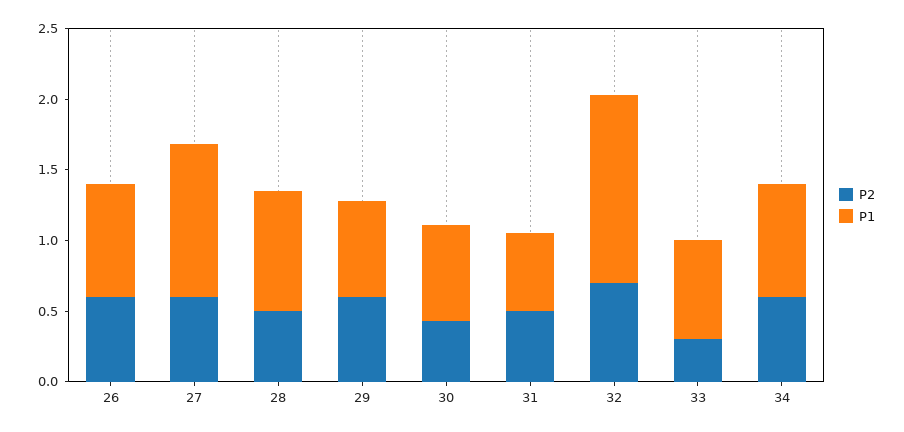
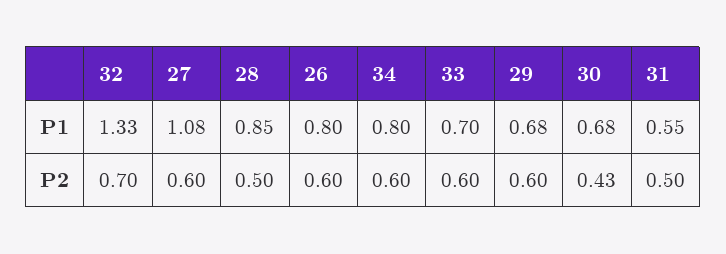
P2, 33: 0.3 -> 0.6

